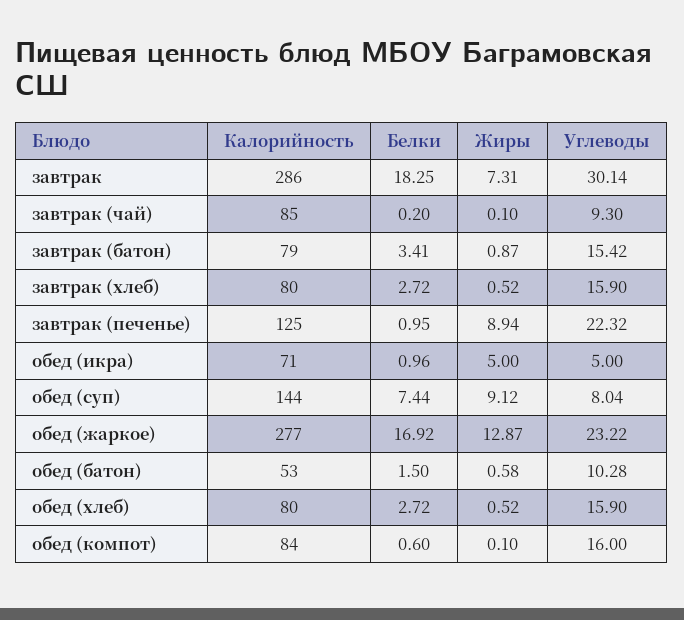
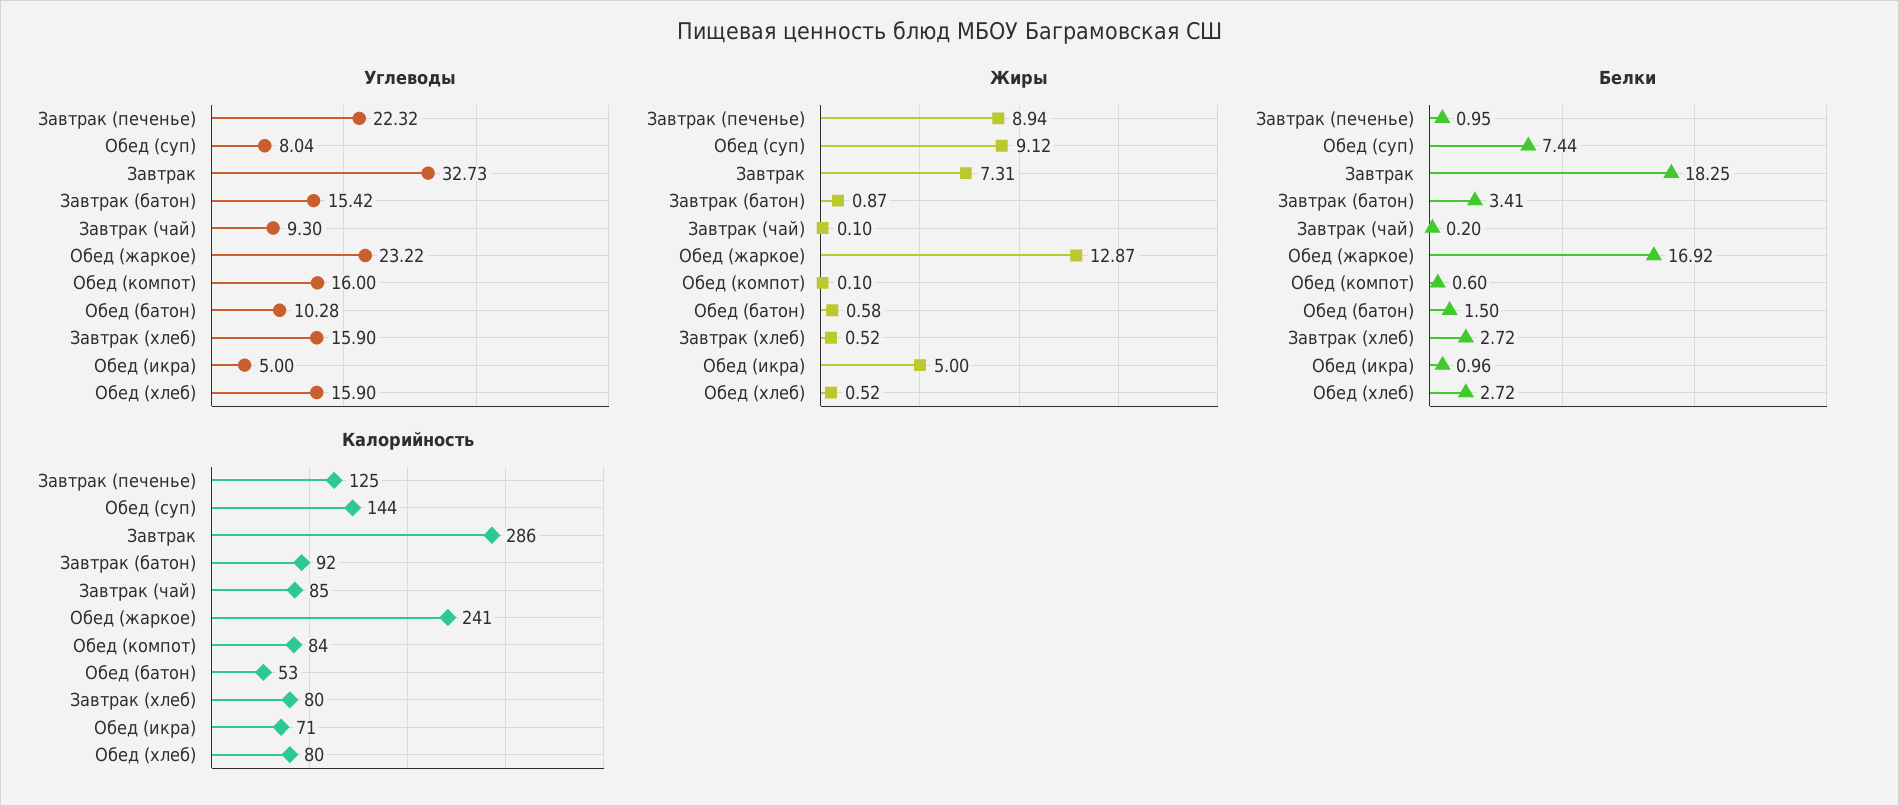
Углеводы, завтрак: 30.14 -> 32.73
Калорийность, завтрак (батон): 79 -> 92
Калорийность, обед (жаркое): 277 -> 241

